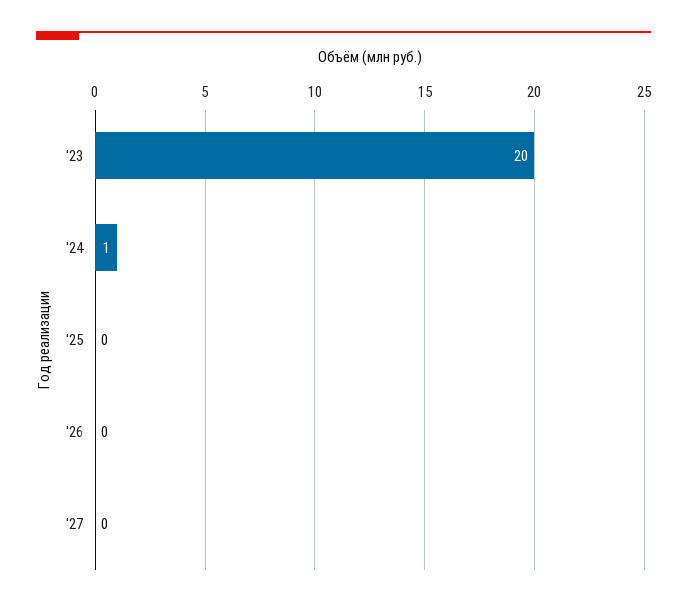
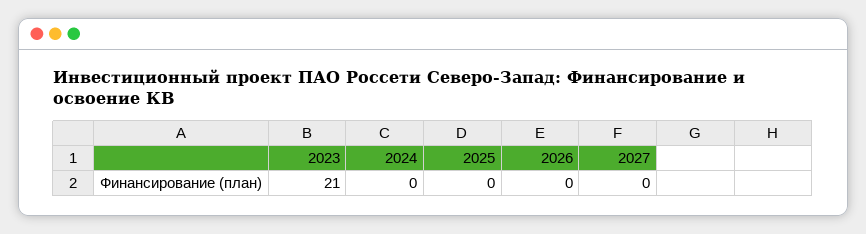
'23: 20 -> 21
'24: 1 -> 0

